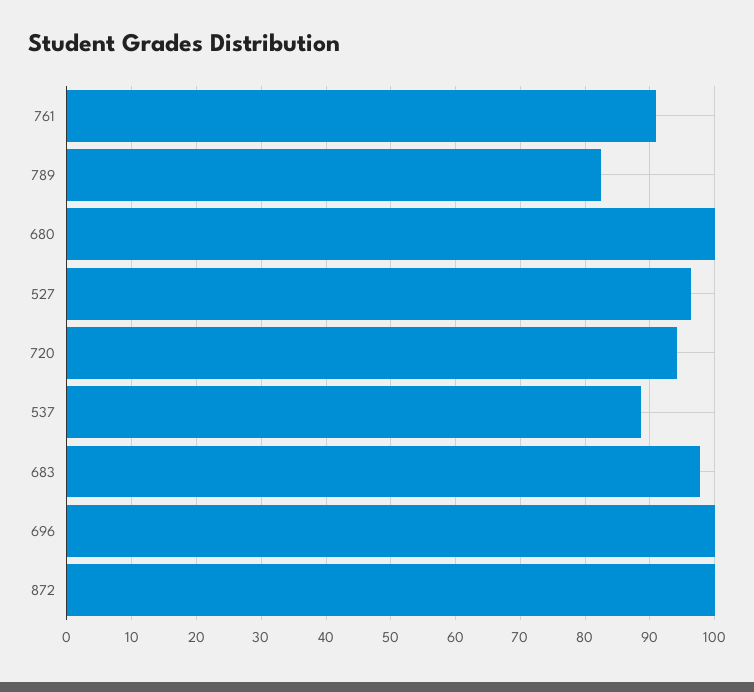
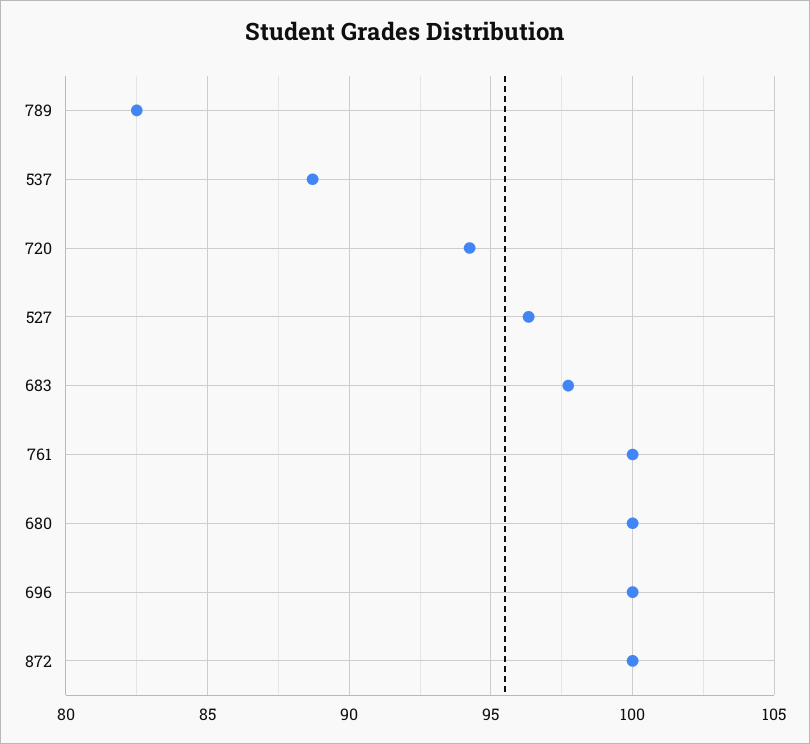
761: 91 -> 100

